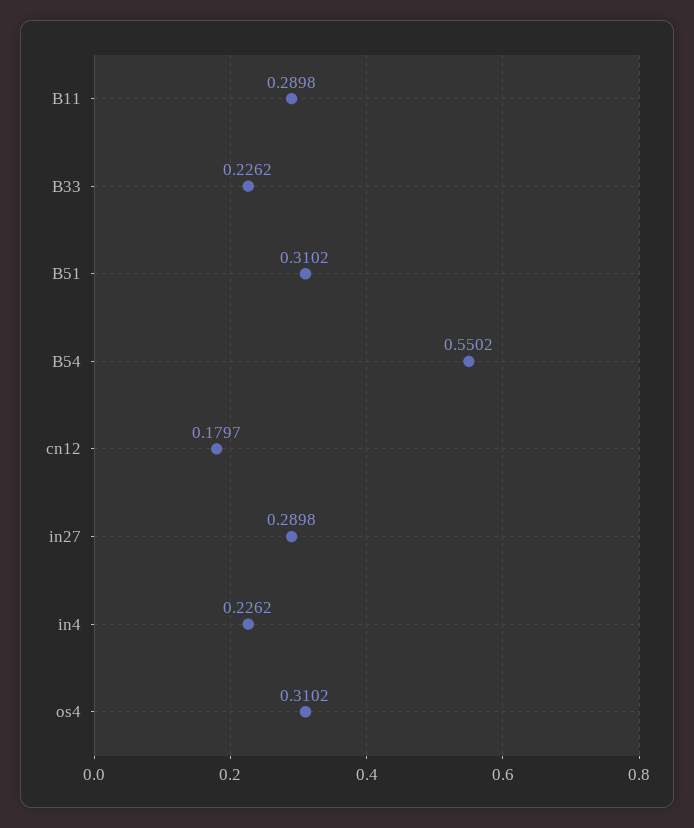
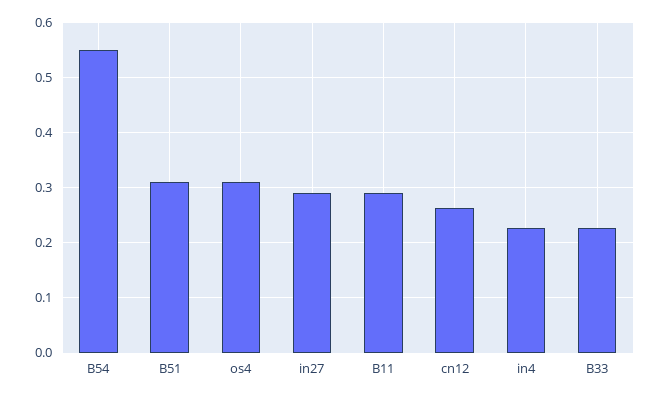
cn12: 0.1797 -> 0.26

